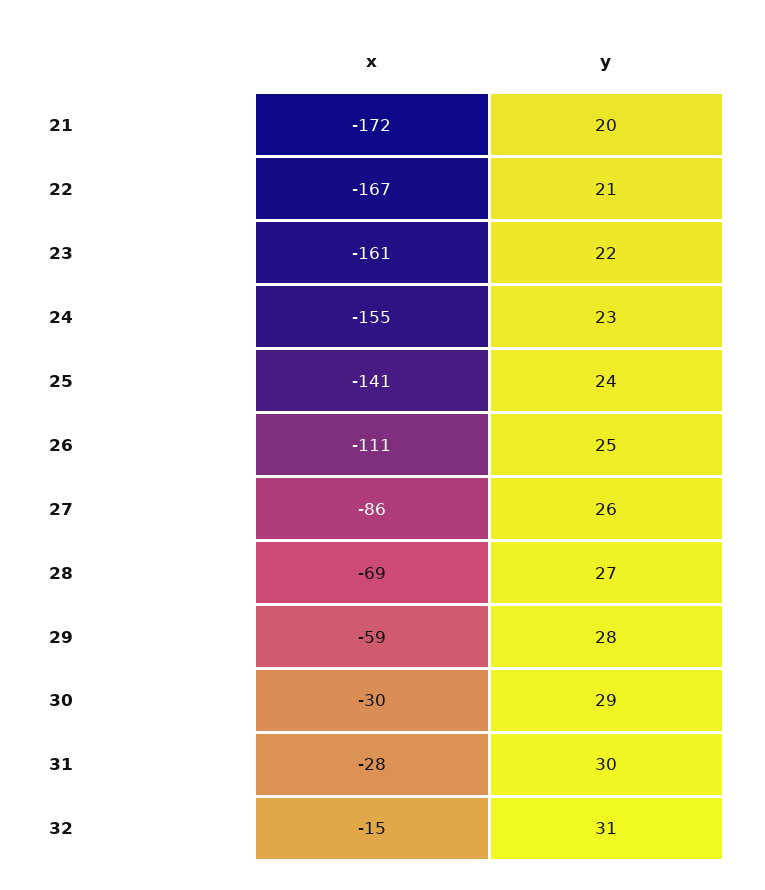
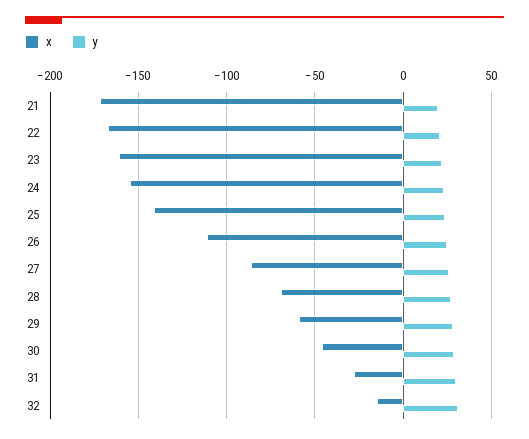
x, 30: -30 -> -45

